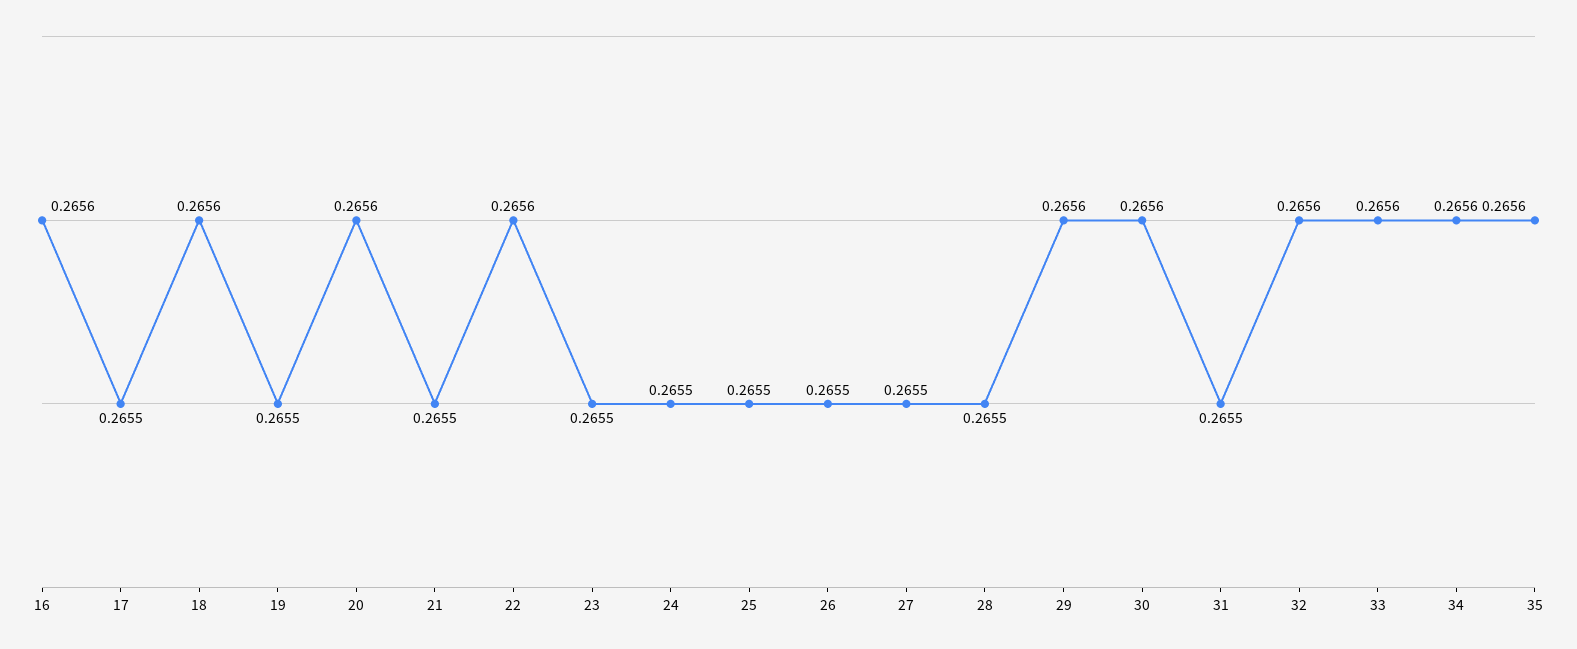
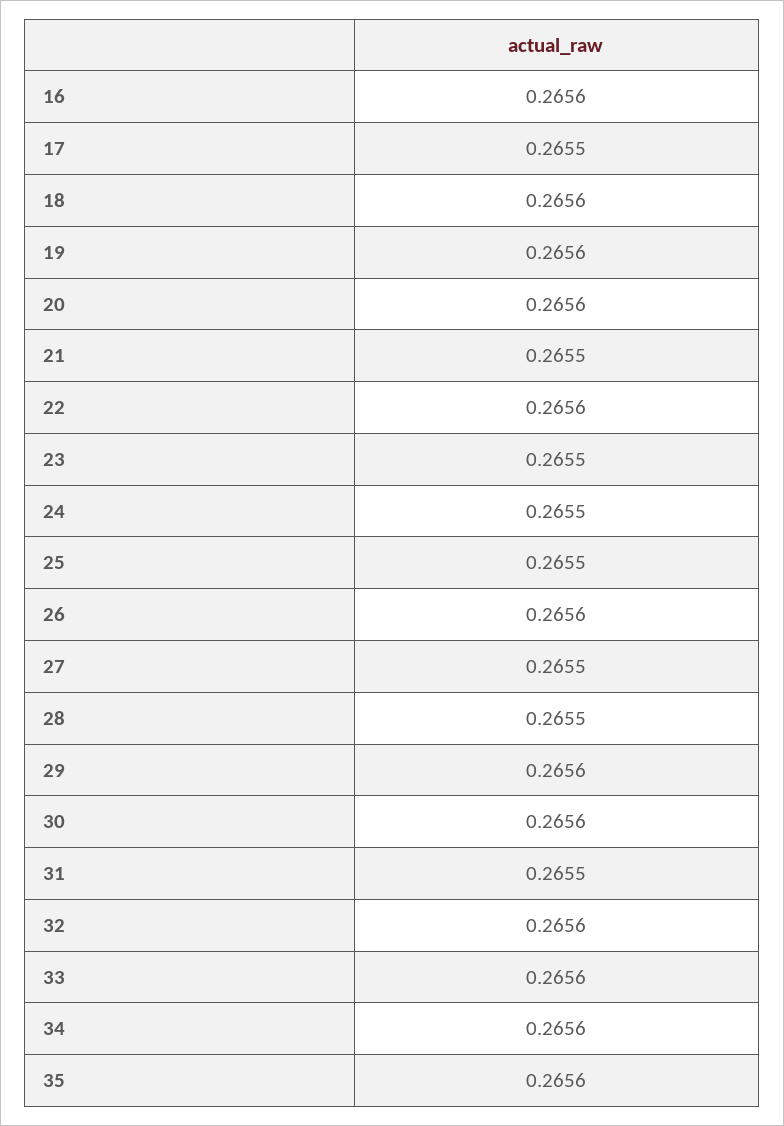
19: 0.2655 -> 0.2656
26: 0.2655 -> 0.2656

